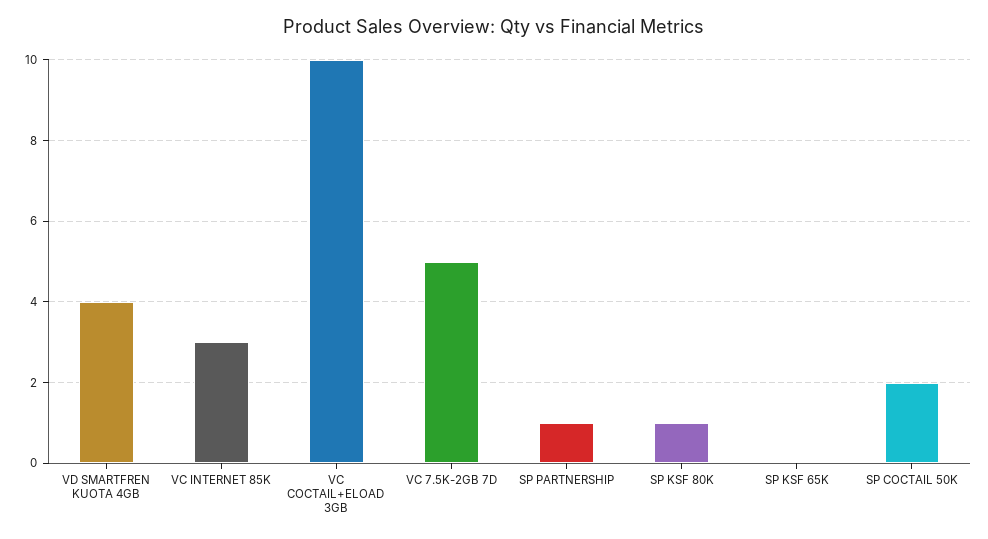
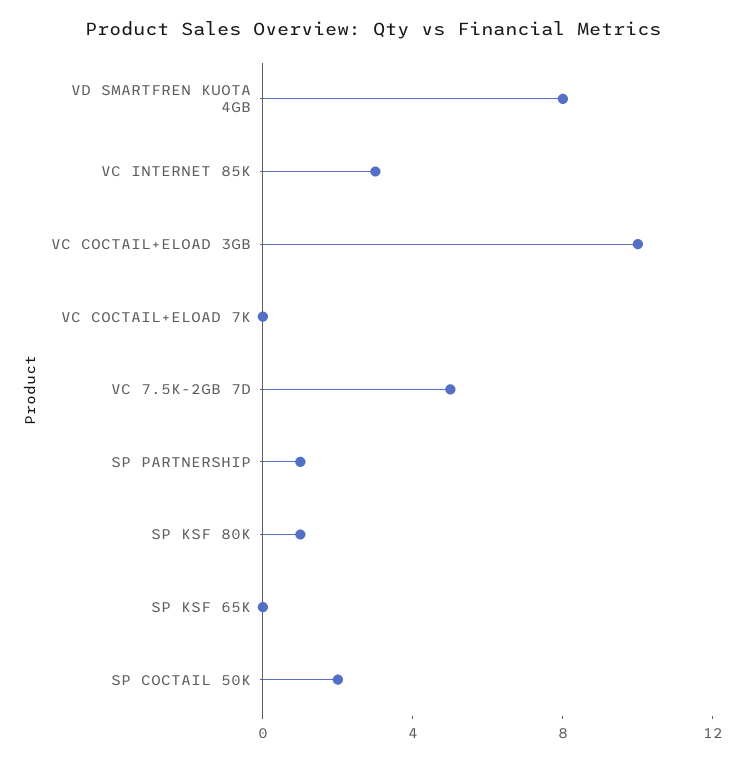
VD SMARTFREN KUOTA 4GB: 4 -> 8
VC COCTAIL+ELOAD 7K: none -> 0

